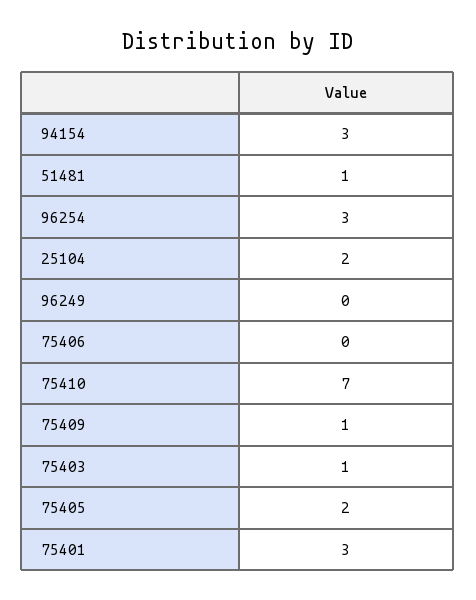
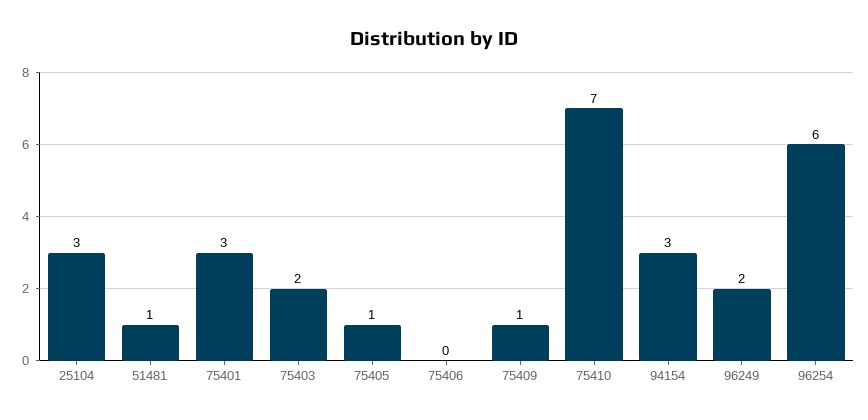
96254: 3 -> 6
25104: 2 -> 3
96249: 0 -> 2
75403: 1 -> 2
75405: 2 -> 1

